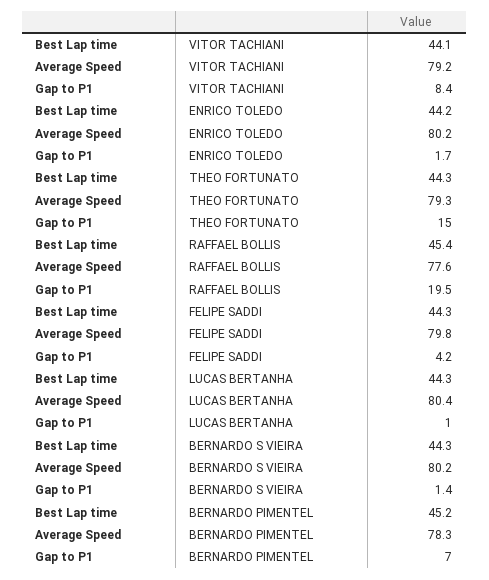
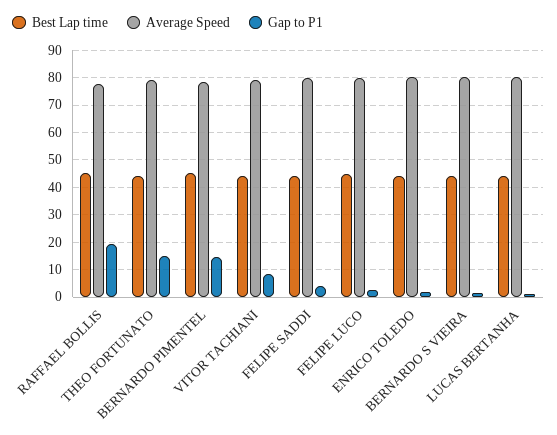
Gap to P1, BERNARDO PIMENTEL: 7 -> 15
Best Lap time, FELIPE LUCO: none -> 45
Average Speed, FELIPE LUCO: none -> 80
Gap to P1, FELIPE LUCO: none -> 2.5

